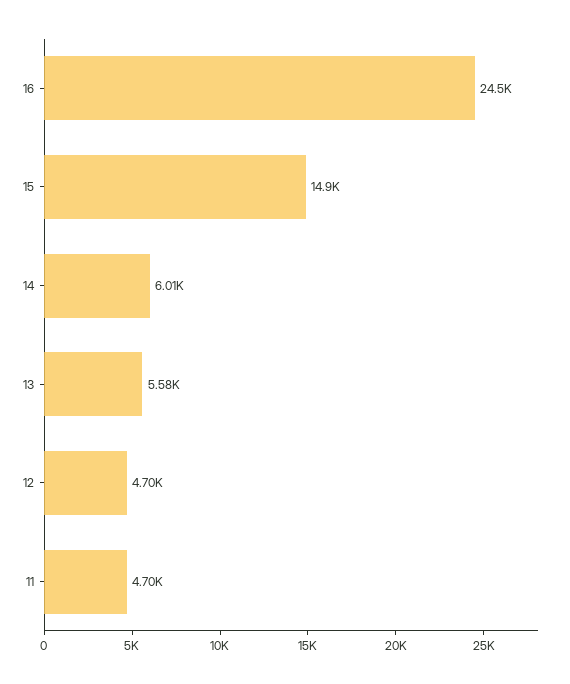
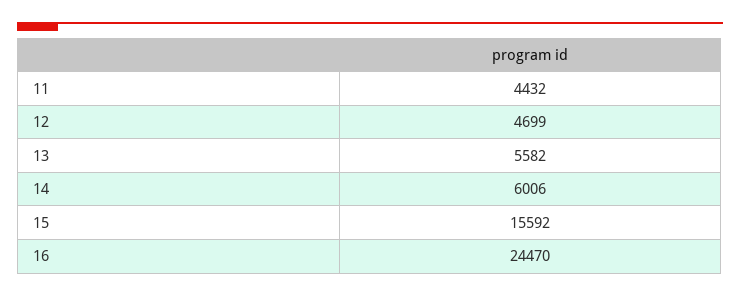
15: 14900 -> 15592
11: 4700 -> 4432

